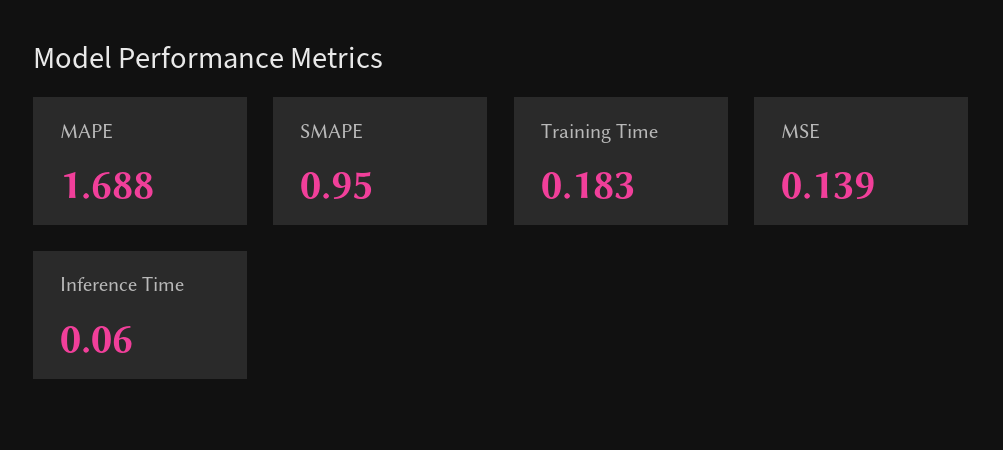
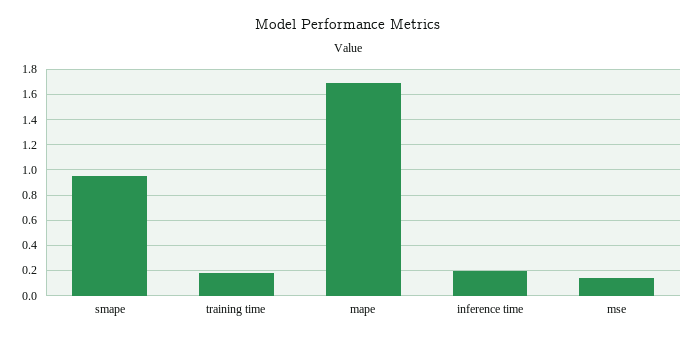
Inference Time: 0.06 -> 0.2

